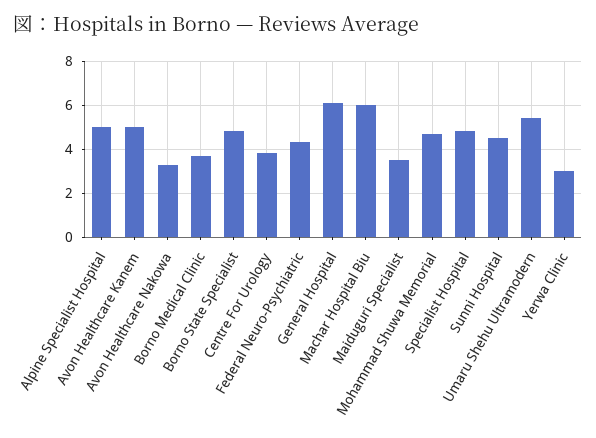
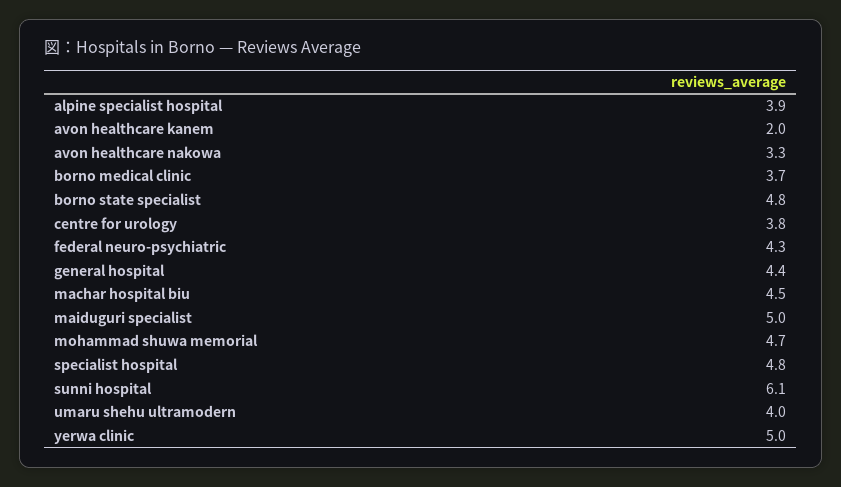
Alpine Specialist Hospital: 5 -> 3.9
Avon Healthcare Kanem: 5 -> 2
General Hospital: 6 -> 4.4
Machar Hospital Biu: 6 -> 4.5
Maiduguri Specialist: 3.5 -> 5
Sunni Hospital: 4.5 -> 6.1
Umaru Shehu Ultramodern: 5.5 -> 4
Yerwa Clinic: 3 -> 5

